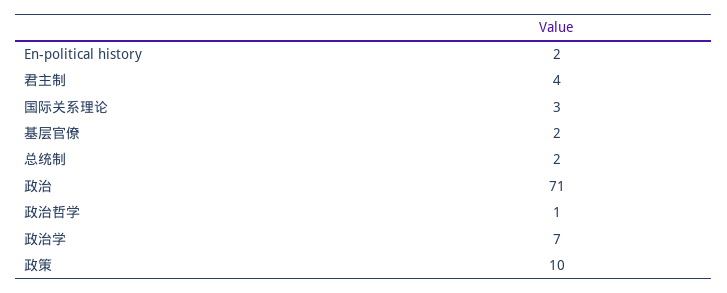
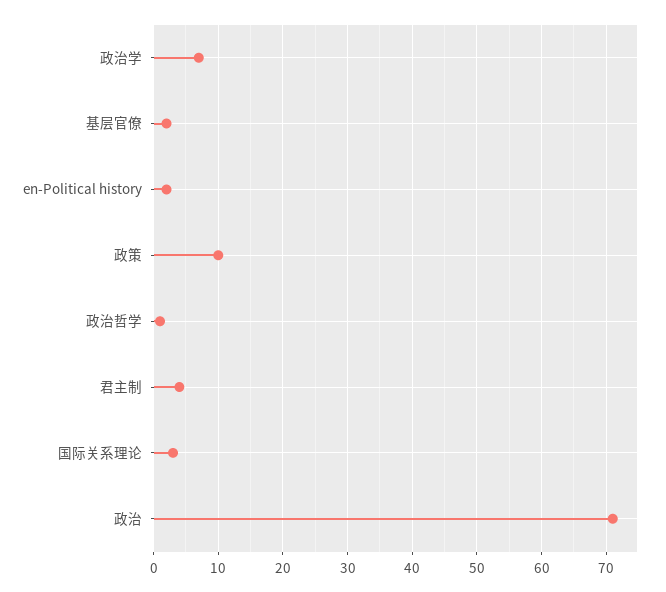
总统制: 2 -> none

